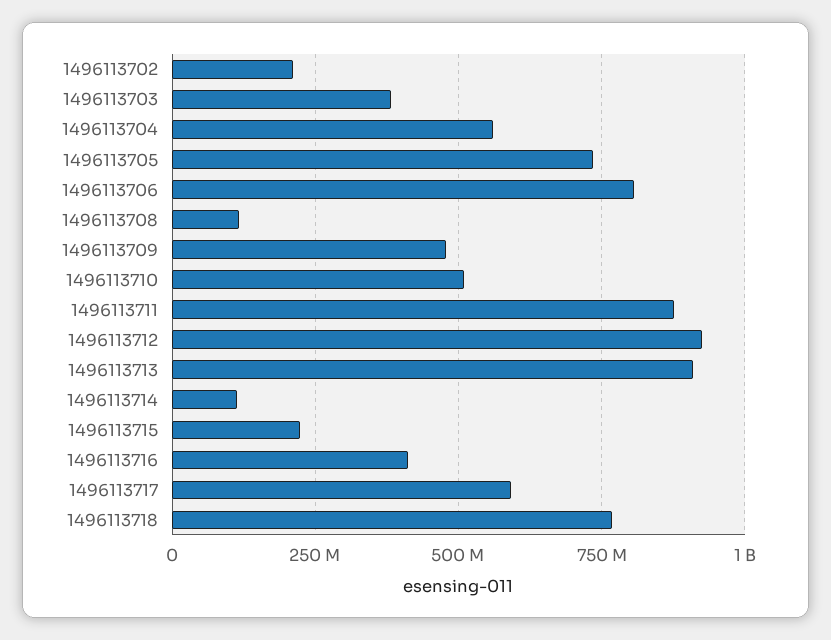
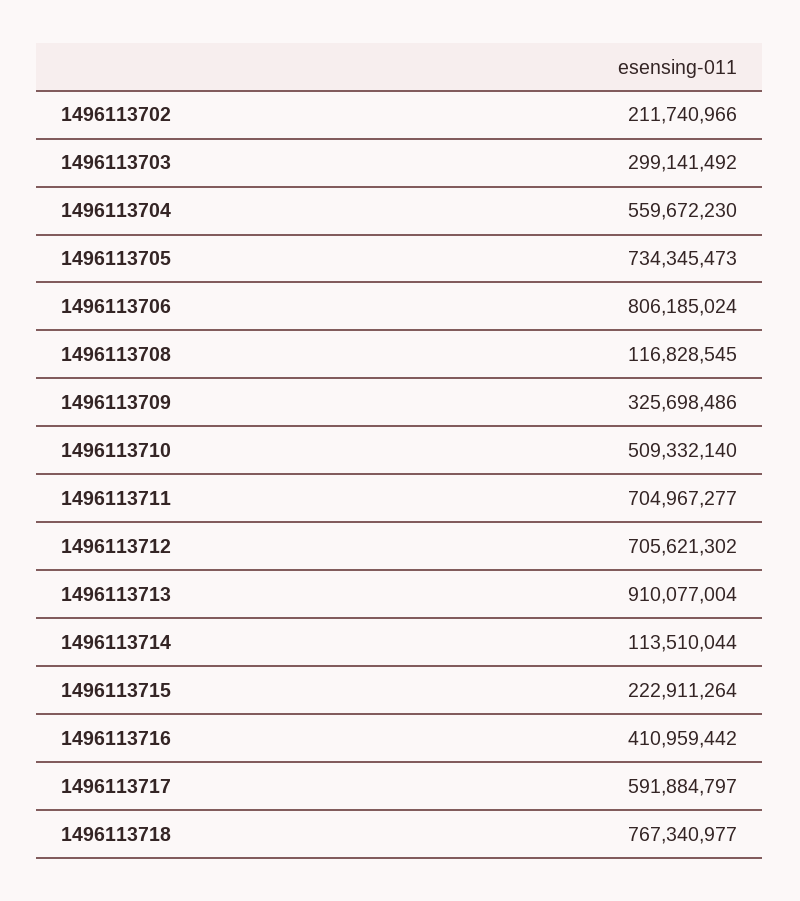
1496113703: 375000000 -> 299141492
1496113709: 475000000 -> 325698486
1496113711: 875000000 -> 704967277
1496113712: 925000000 -> 705621302

